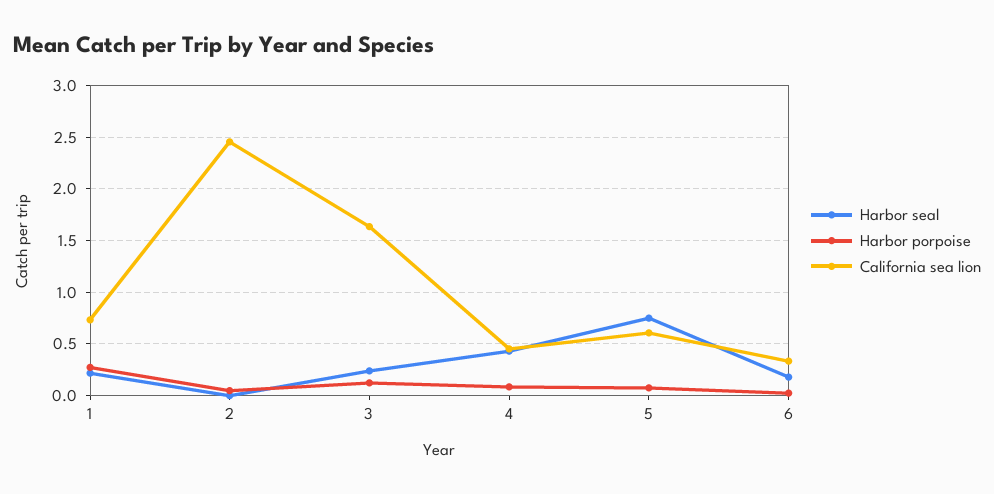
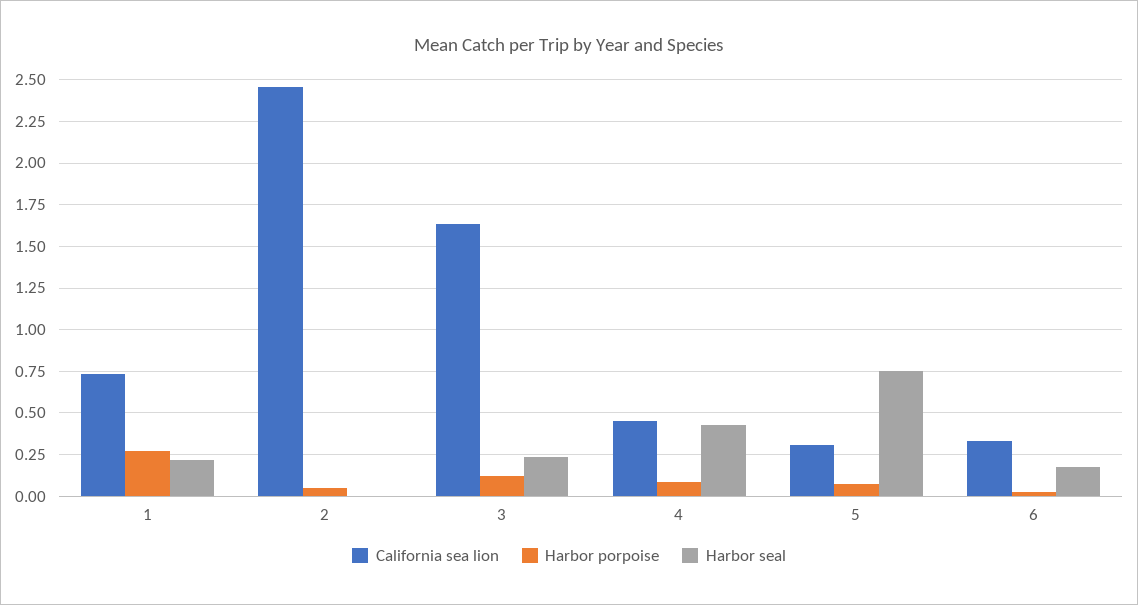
California sea lion, 5: 0.6 -> 0.3

